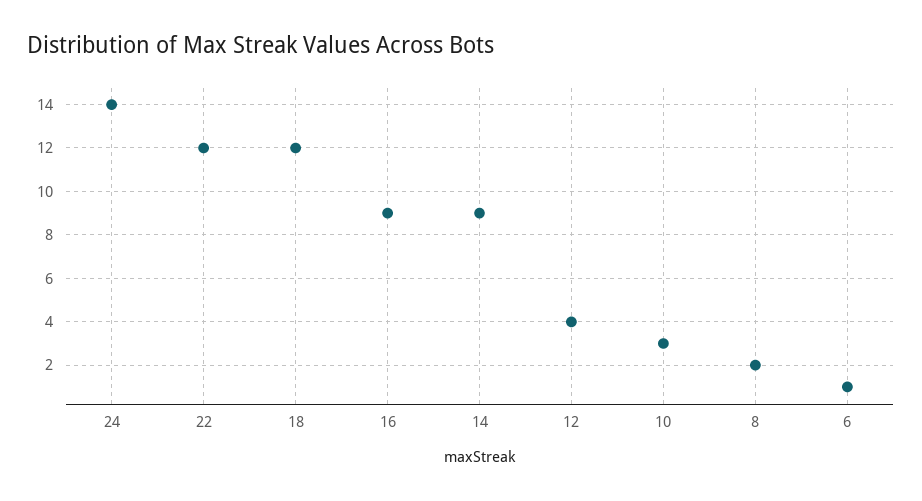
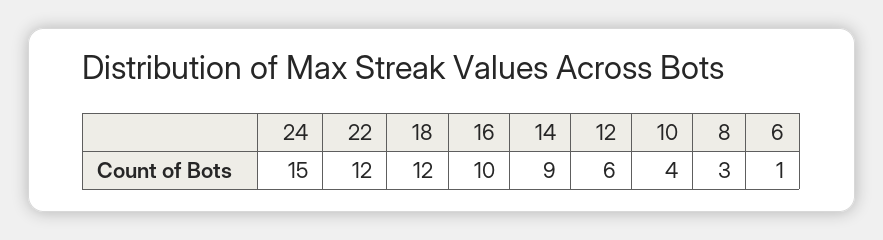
24: 14 -> 15
16: 9 -> 10
12: 4 -> 6
10: 3 -> 4
8: 2 -> 3

